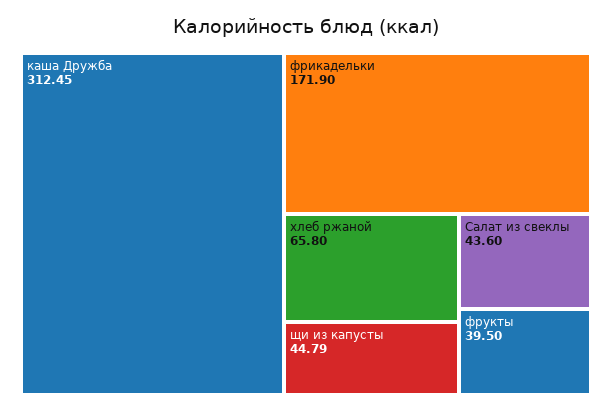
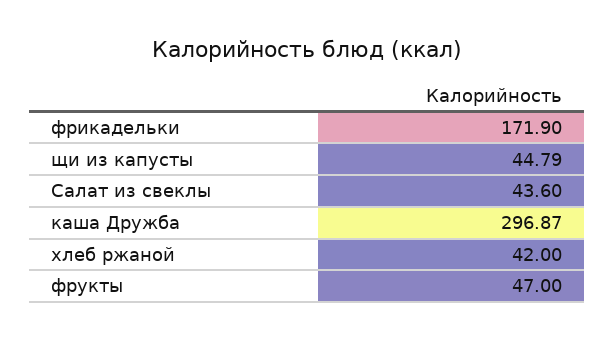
каша Дружба: 312.45 -> 296.87
хлеб ржаной: 65.8 -> 42
фрукты: 39.5 -> 47

